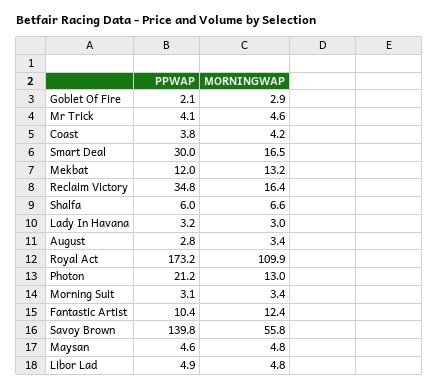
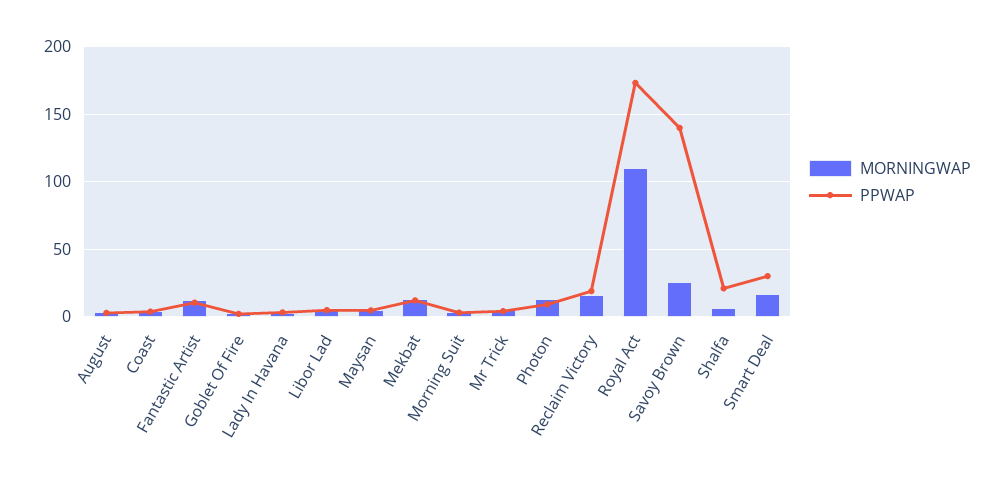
PPWAP, Reclaim Victory: 34.8 -> 20
PPWAP, Shalfa: 6 -> 20
PPWAP, Photon: 21.2 -> 10
MORNINGWAP, Savoy Brown: 55.8 -> 25

